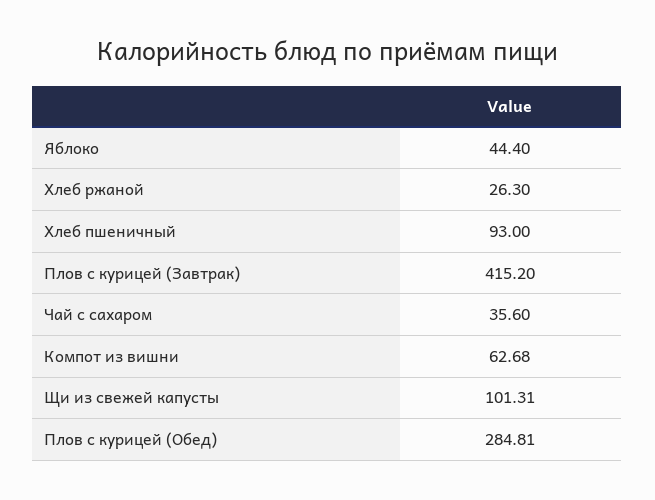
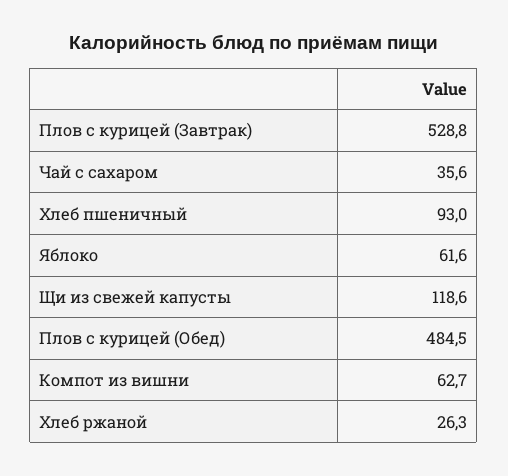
Яблоко: 44.4 -> 61.6
Плов с курицей (Завтрак): 415.2 -> 528.8
Щи из свежей капусты: 101.31 -> 118.6
Плов с курицей (Обед): 284.81 -> 484.5

